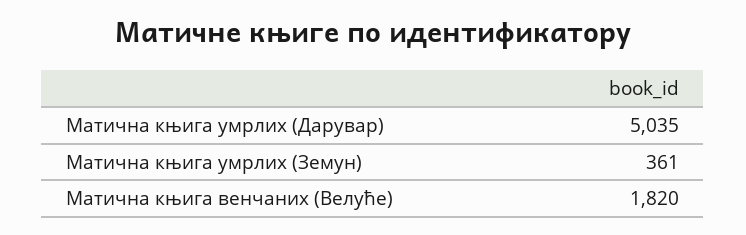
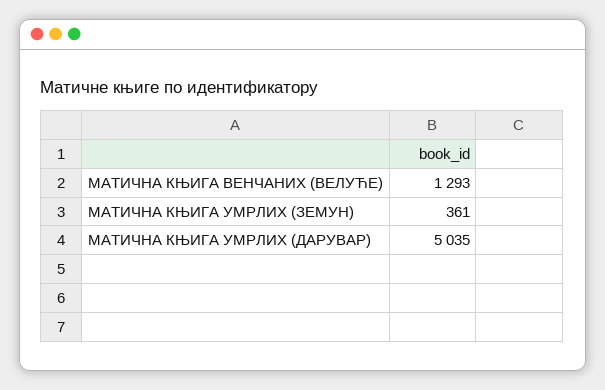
Матична књига венчаних (Велуће): 1820 -> 1293

